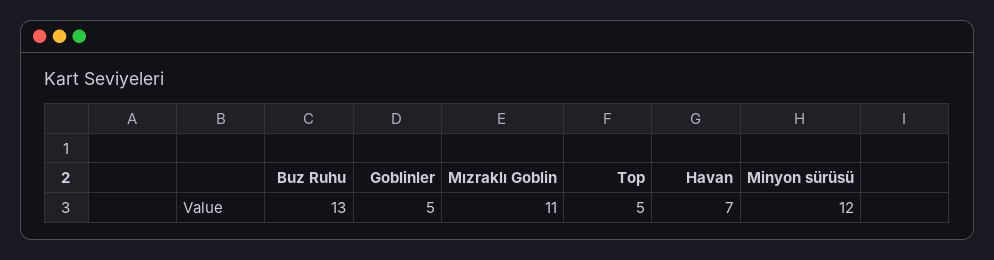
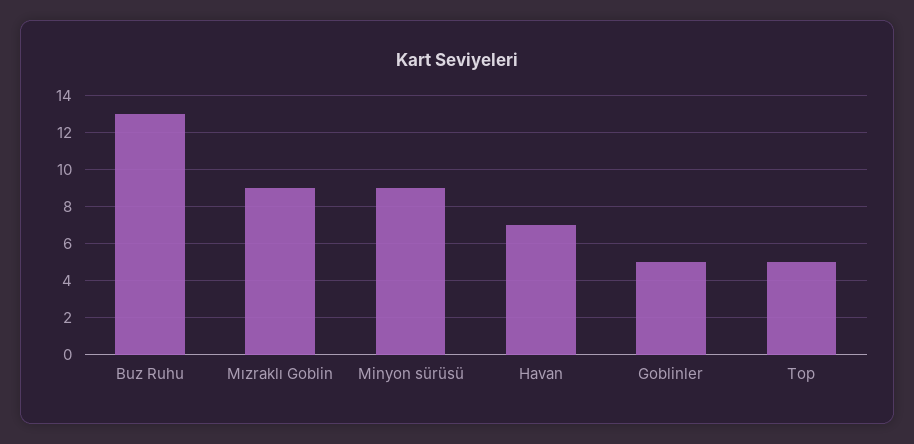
Mızraklı Goblin: 11 -> 9
Minyon sürüsü: 12 -> 9

